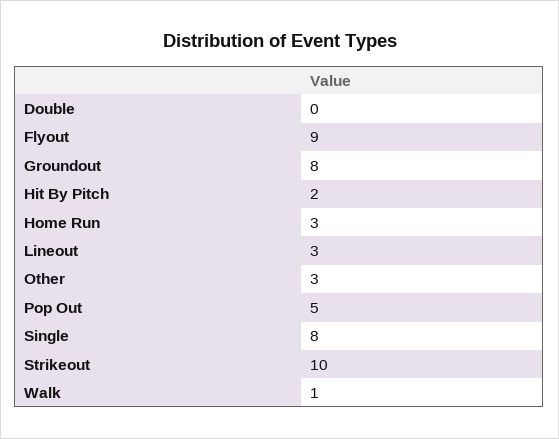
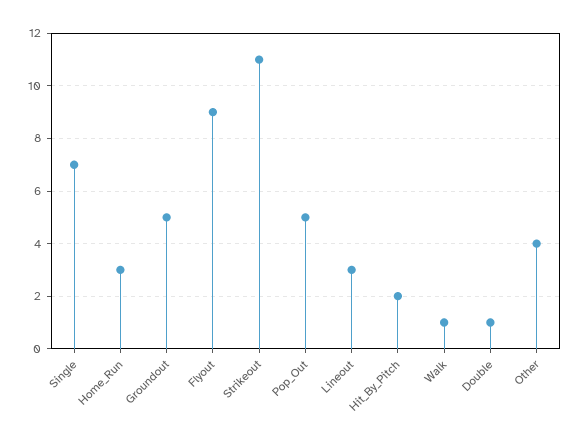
Double: 0 -> 1
Groundout: 8 -> 5
Other: 3 -> 4
Single: 8 -> 7
Strikeout: 10 -> 11

